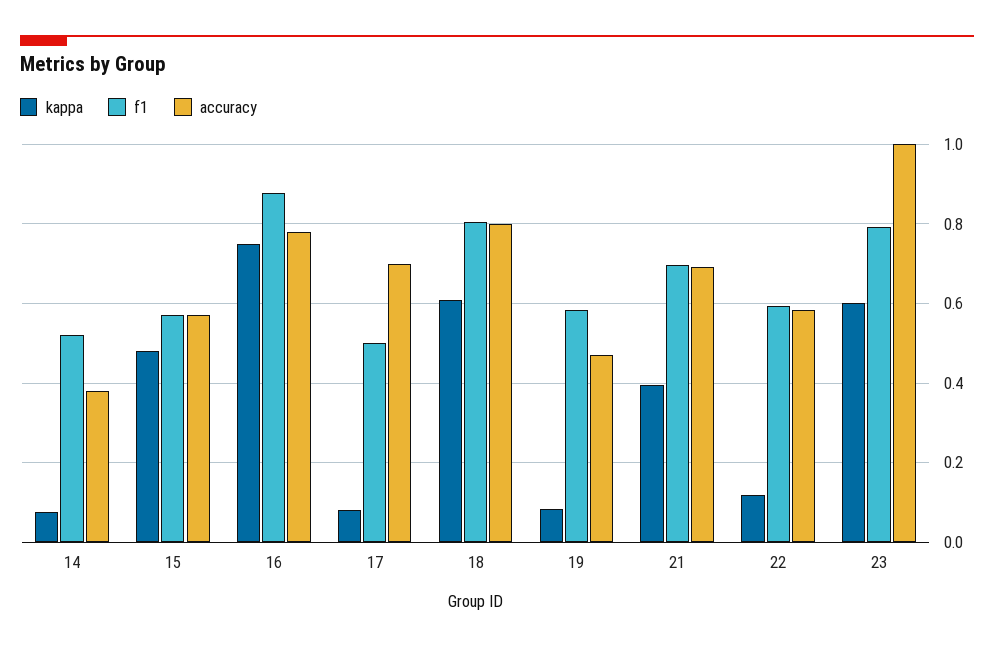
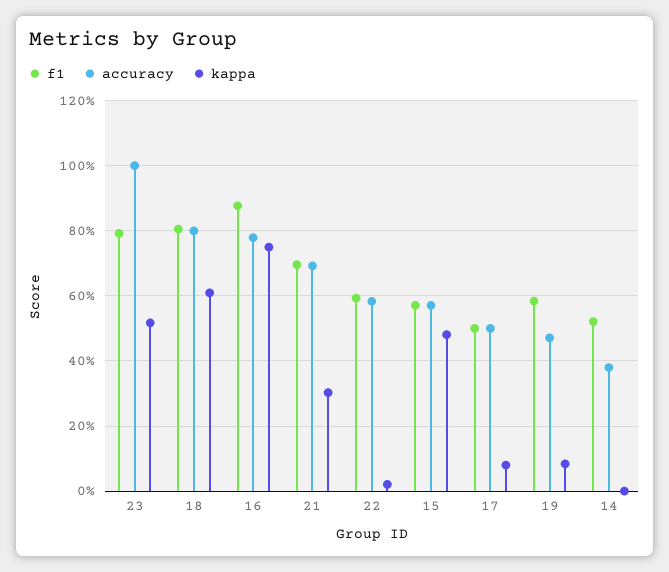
kappa, 14: 0.08 -> 0
accuracy, 17: 0.7 -> 0.5
kappa, 21: 0.4 -> 0.3
kappa, 22: 0.12 -> 0.02
kappa, 23: 0.6 -> 0.52

